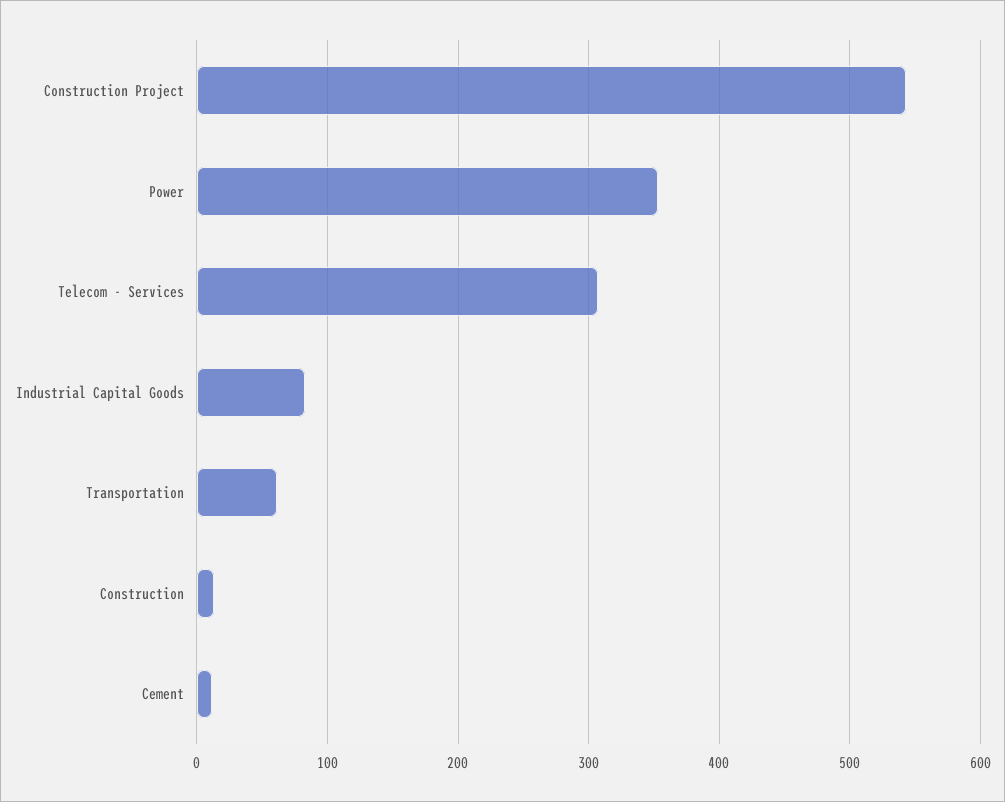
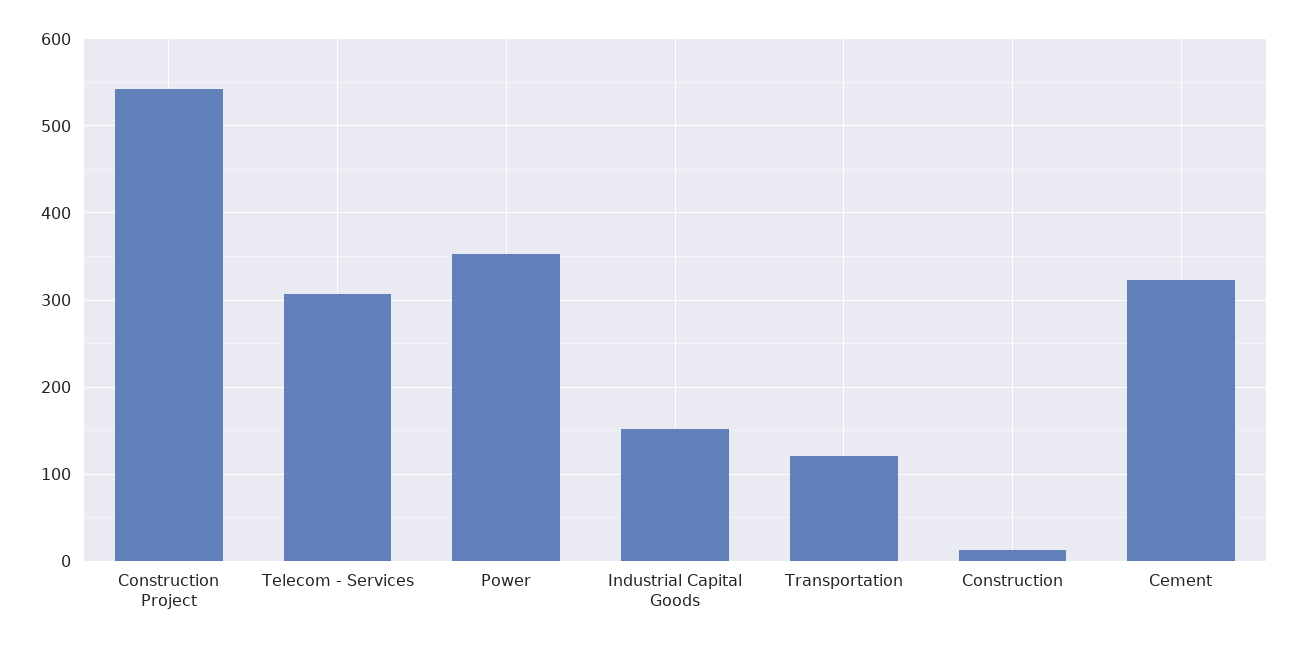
Industrial Capital Goods: 80 -> 150
Transportation: 60 -> 120
Cement: 10 -> 320

